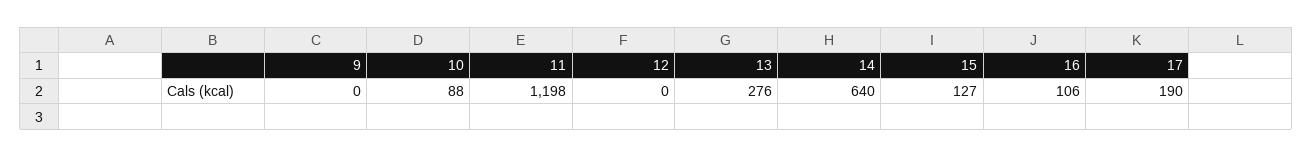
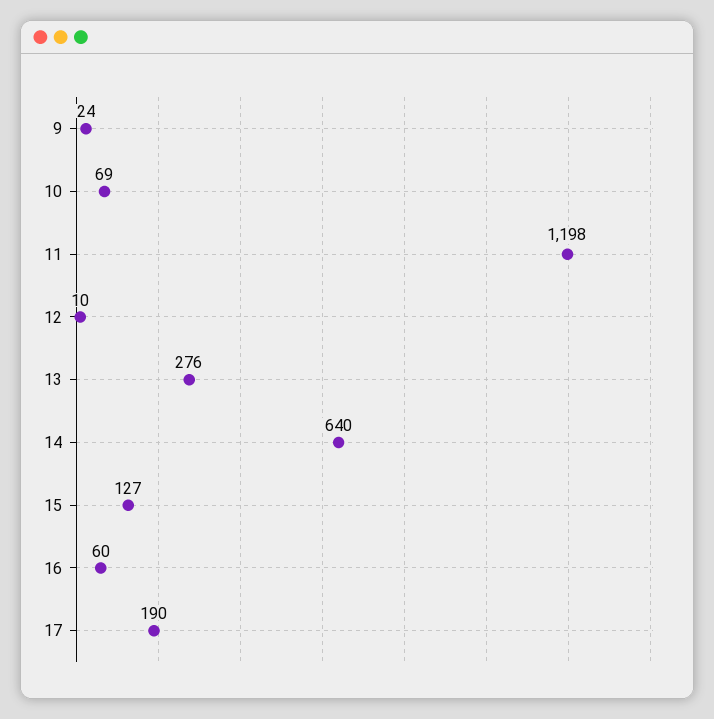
9: 0 -> 24
10: 88 -> 69
12: 0 -> 10
16: 106 -> 60

